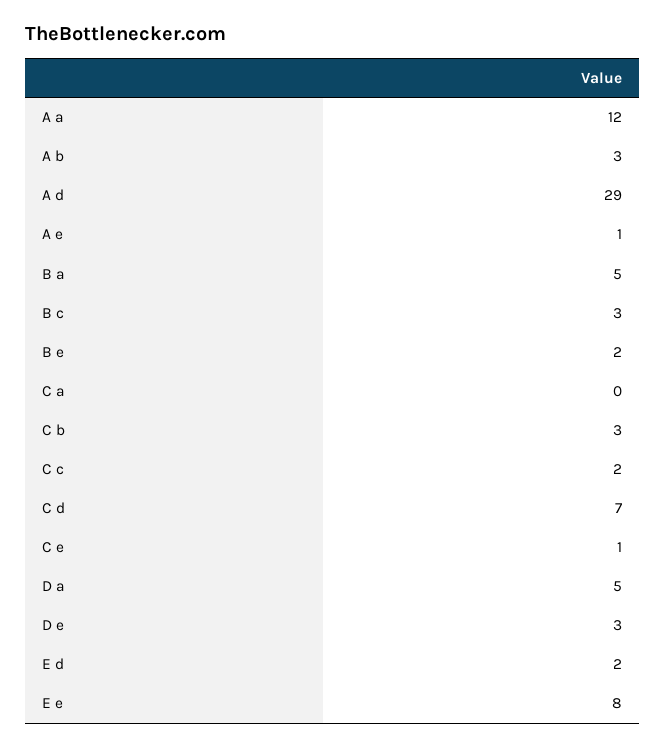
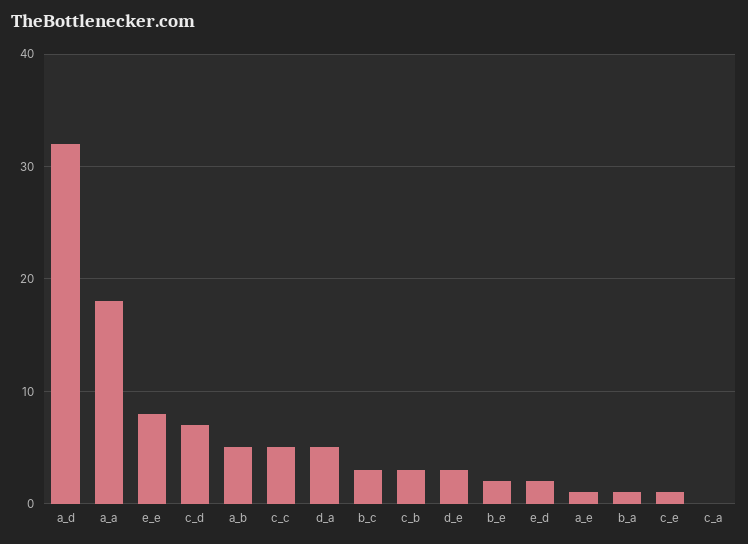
A a: 12 -> 18
A b: 3 -> 5
A d: 29 -> 32
B a: 5 -> 1
C c: 2 -> 5

